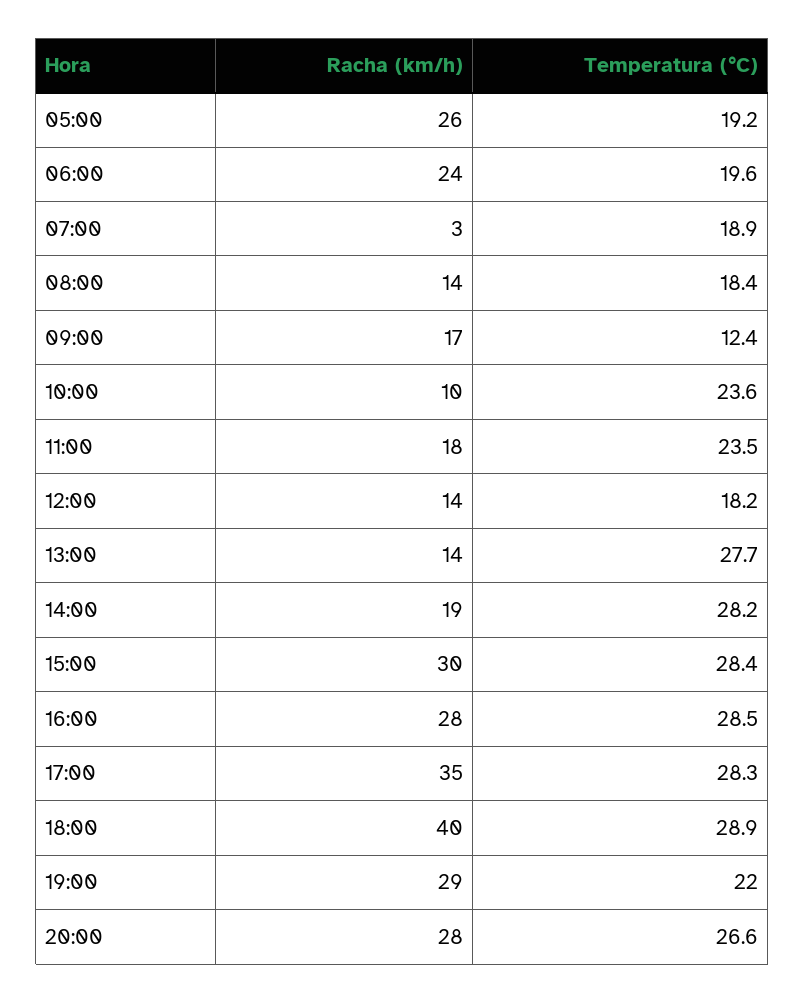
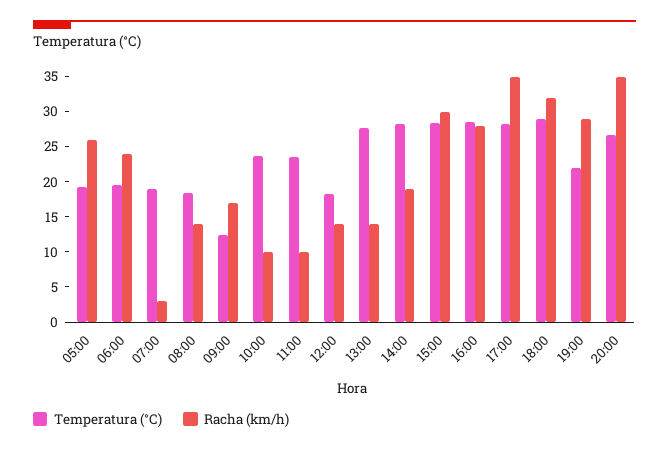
Racha (km/h), 11:00: 18 -> 10
Racha (km/h), 18:00: 40 -> 32.5
Racha (km/h), 20:00: 28 -> 35

